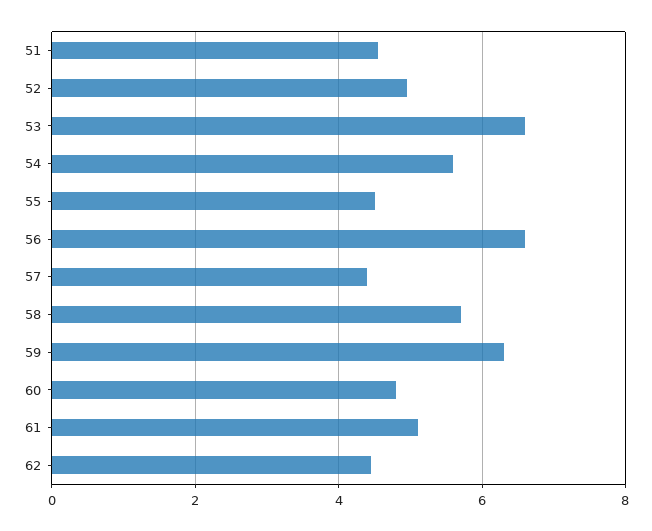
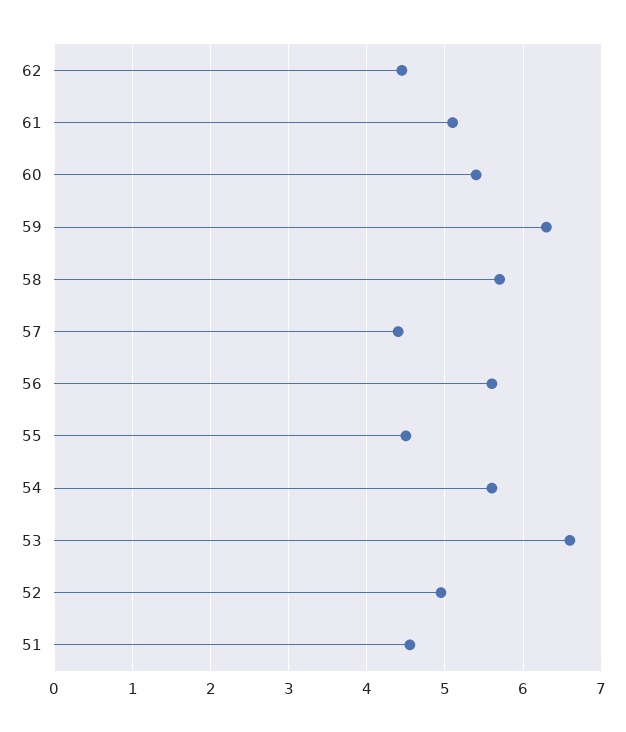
56: 6.6 -> 5.6
60: 4.8 -> 5.4

